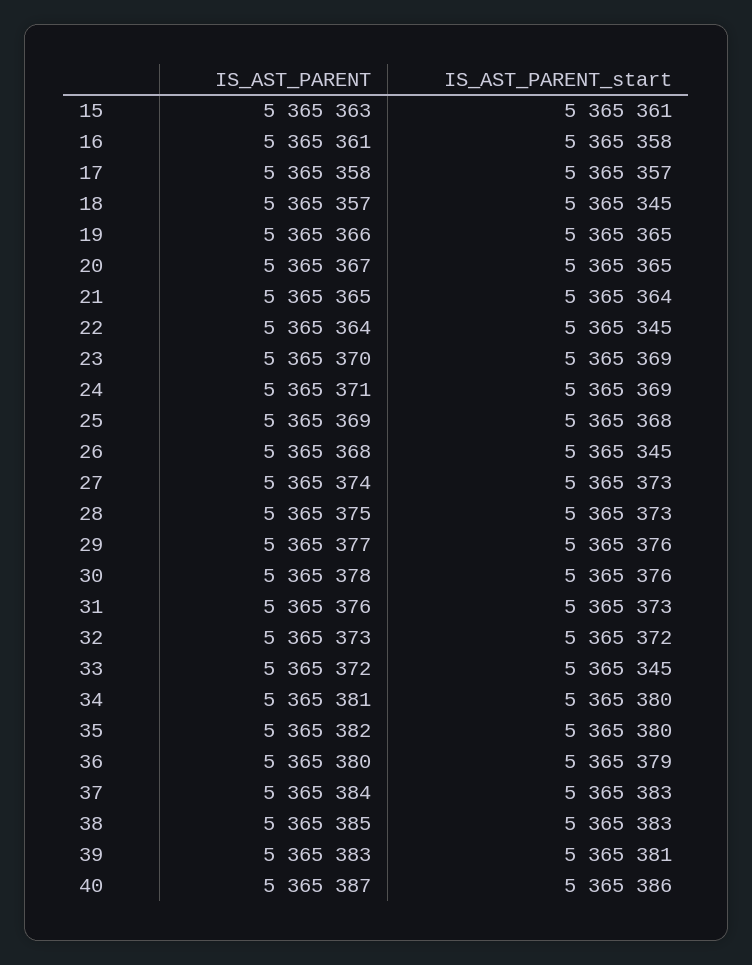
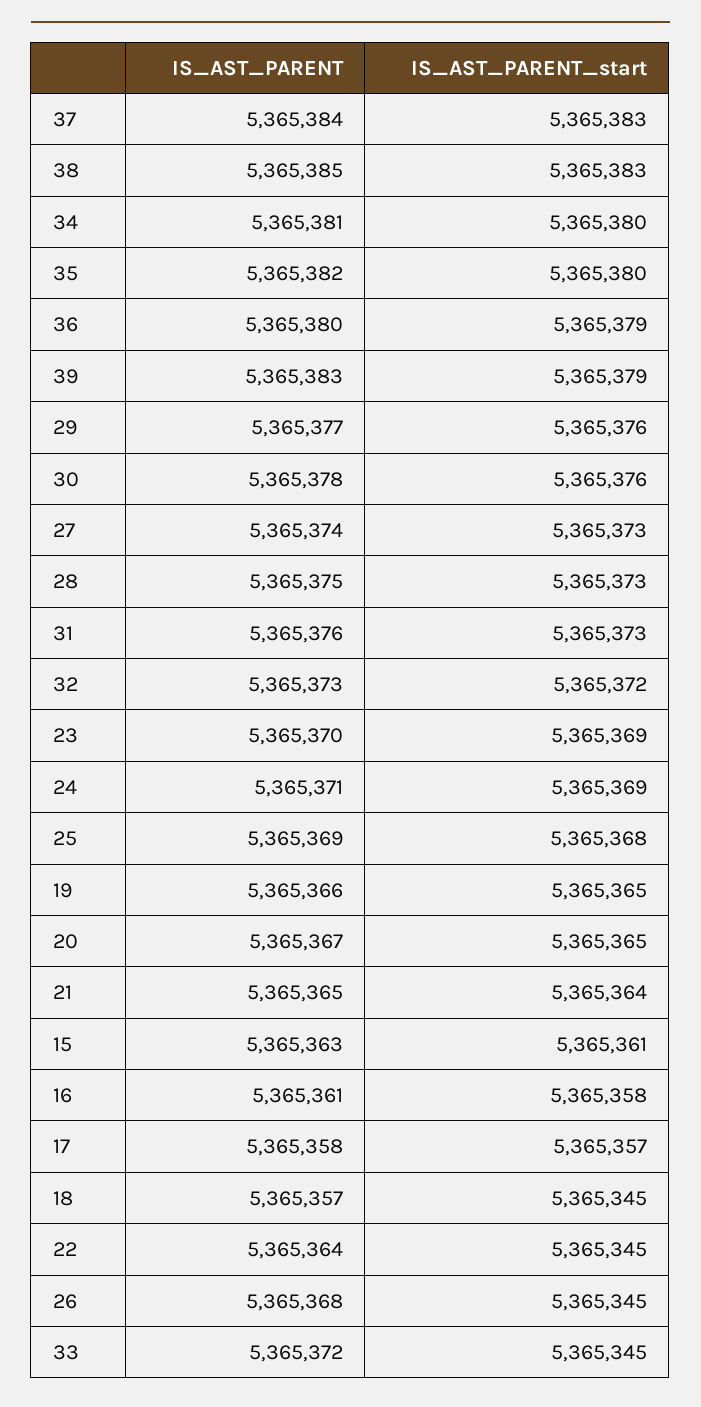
IS_AST_PARENT_start, 39: 5365381 -> 5365379
IS_AST_PARENT, 40: 5365387 -> none
IS_AST_PARENT_start, 40: 5365386 -> none

